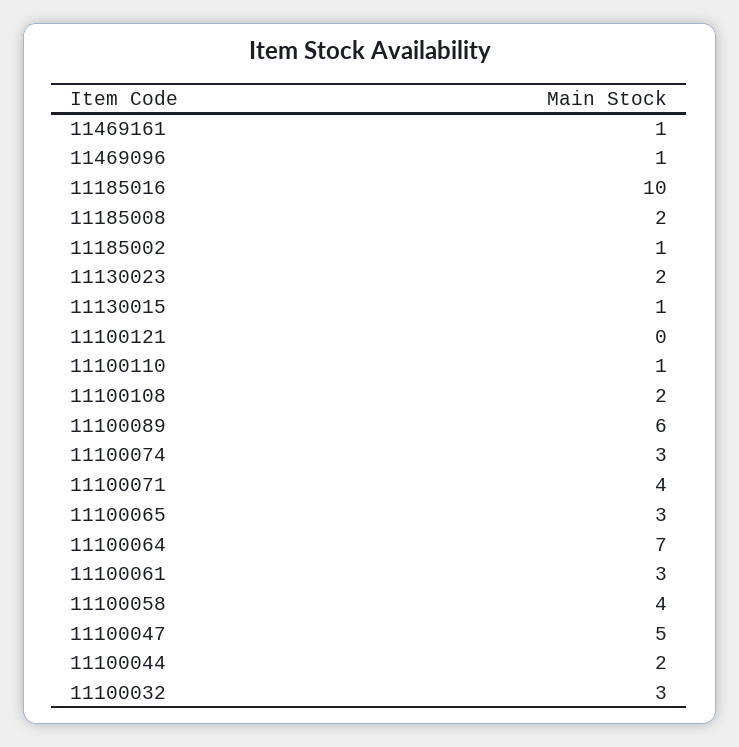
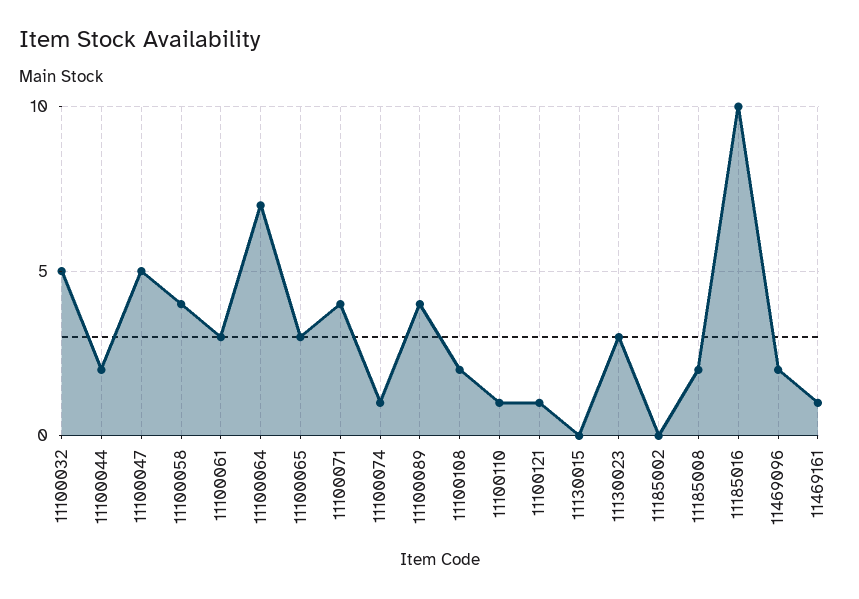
11469096: 1 -> 2
11185002: 1 -> 0
11130023: 2 -> 3
11130015: 1 -> 0
11100121: 0 -> 1
11100089: 6 -> 4
11100074: 3 -> 1
11100032: 3 -> 5

